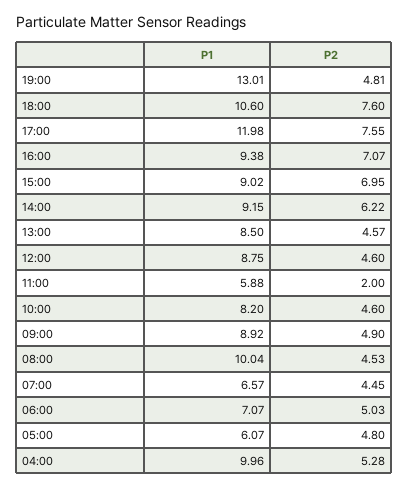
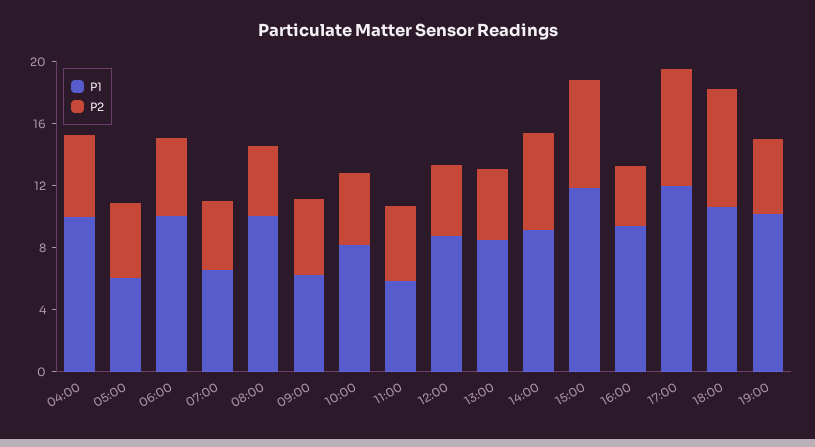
P1, 19:00: 13.01 -> 10
P2, 16:00: 7.07 -> 4
P1, 15:00: 9.02 -> 12
P2, 11:00: 2 -> 5
P1, 09:00: 8.92 -> 6
P1, 06:00: 7.07 -> 10

